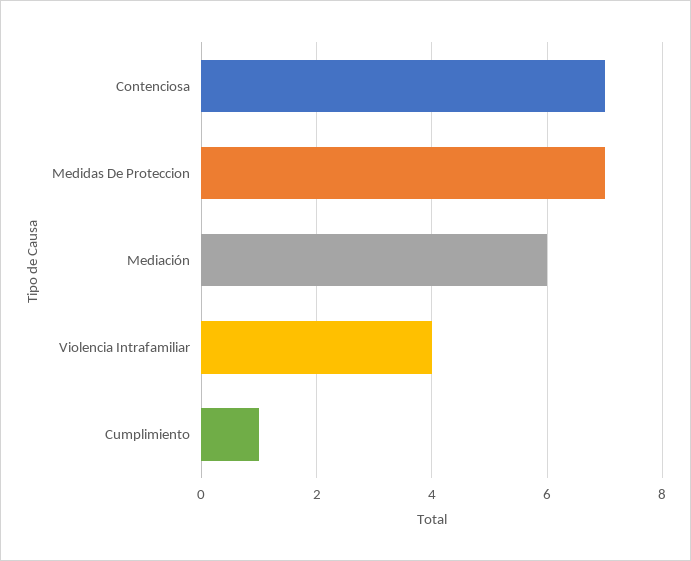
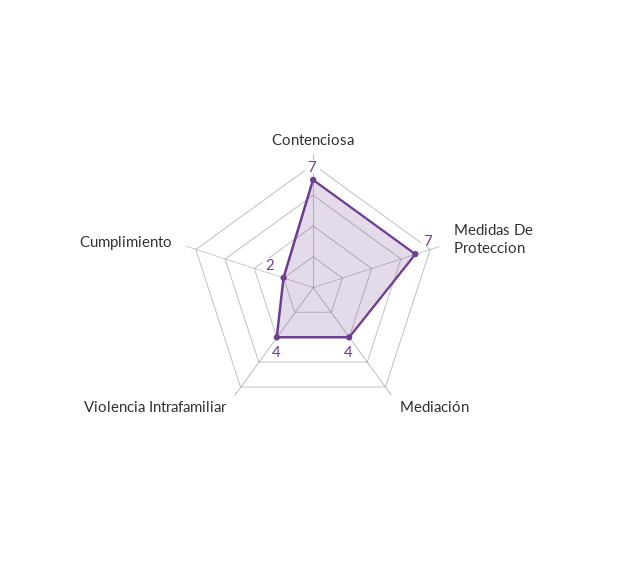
Mediación: 6 -> 4
Cumplimiento: 1 -> 2

